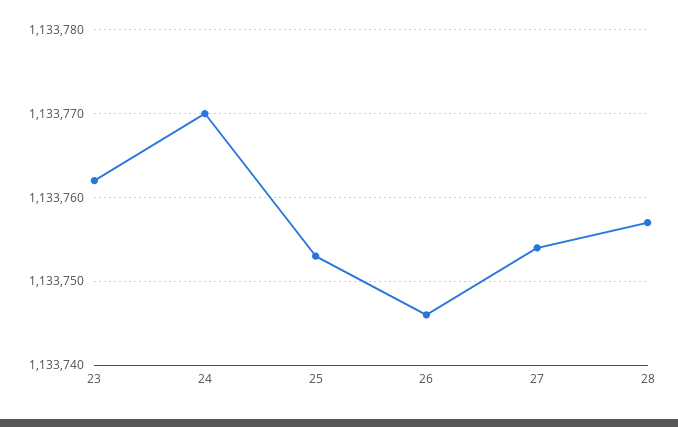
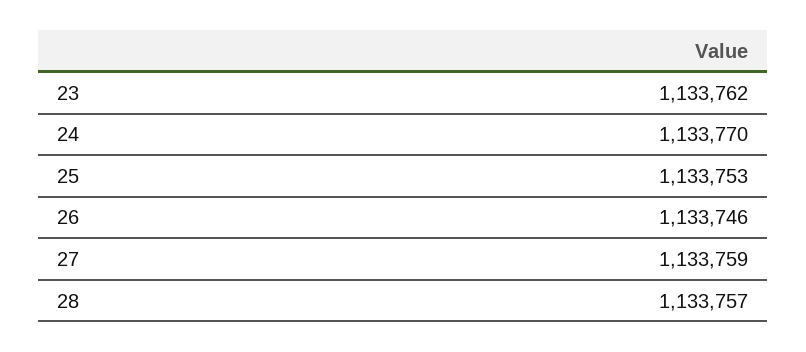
27: 1133754 -> 1133759

